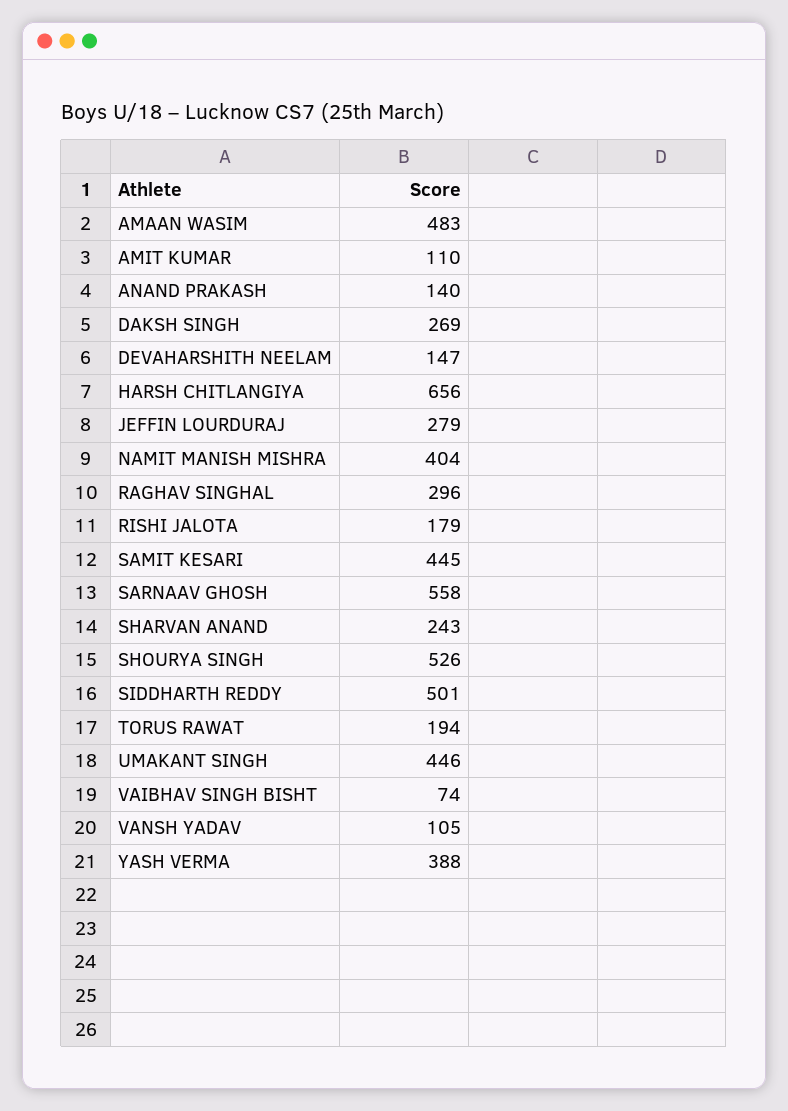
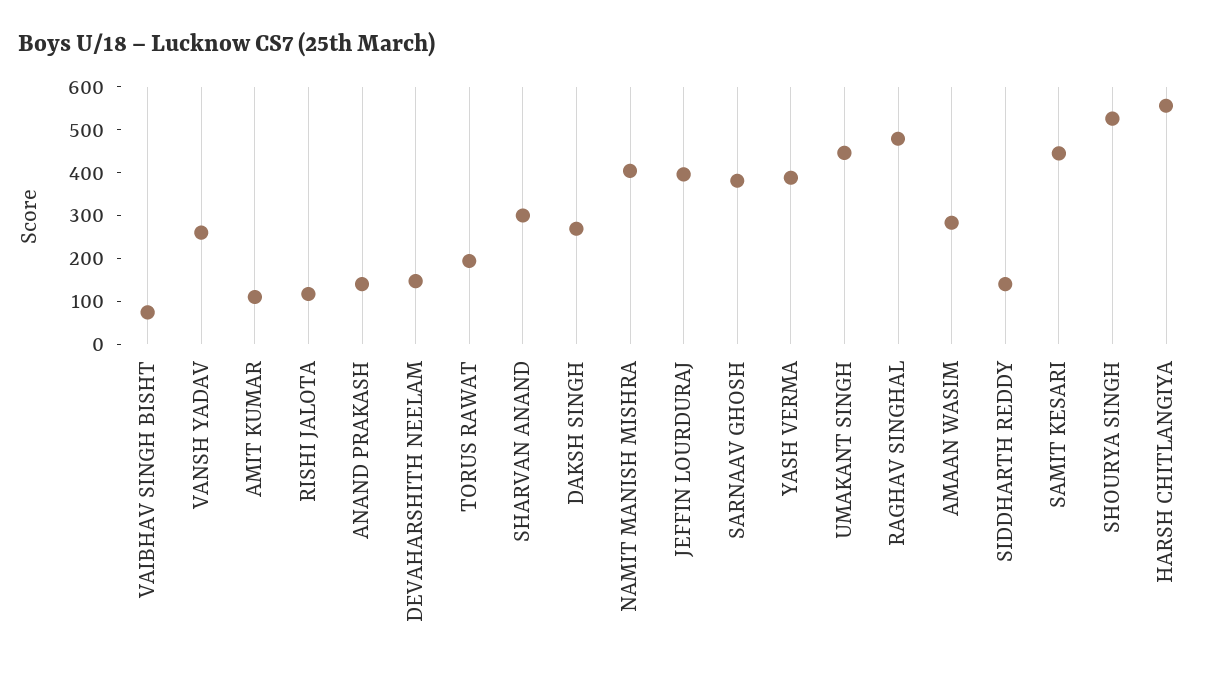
AMAAN WASIM: 483 -> 280
HARSH CHITLANGIYA: 656 -> 560
JEFFIN LOURDURAJ: 279 -> 400
RAGHAV SINGHAL: 296 -> 480
RISHI JALOTA: 179 -> 120
SARNAAV GHOSH: 558 -> 380
SHARVAN ANAND: 243 -> 300
SIDDHARTH REDDY: 501 -> 140
VANSH YADAV: 105 -> 260

